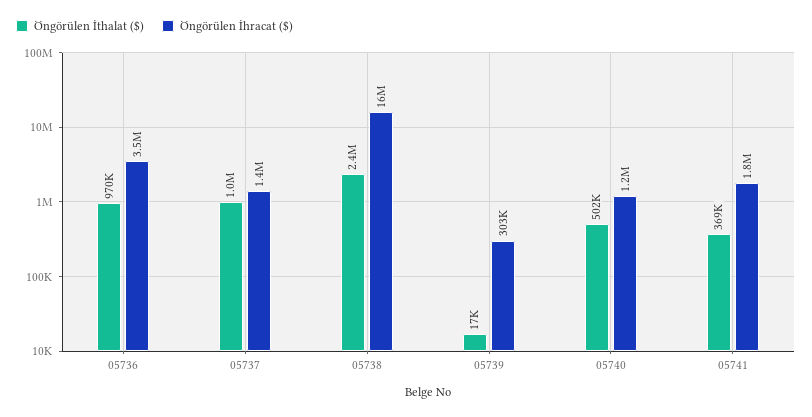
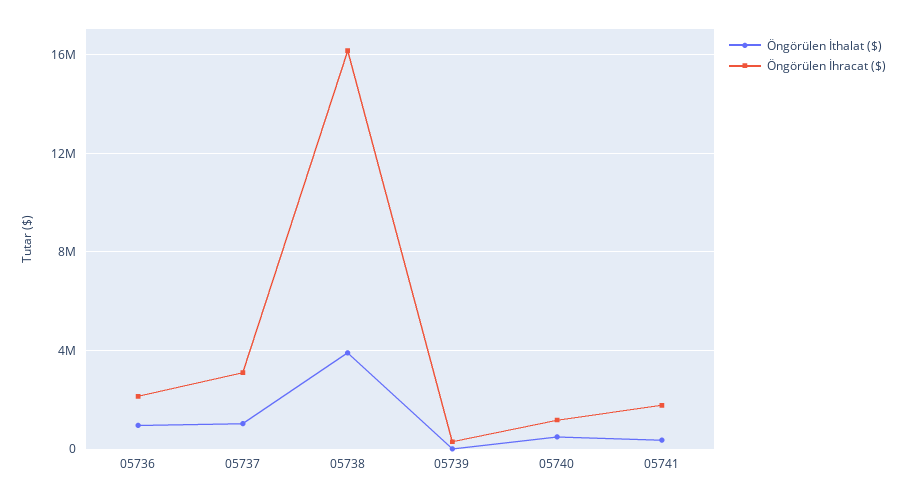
Öngörülen İhracat ($), 05736: 3500000 -> 2000000
Öngörülen İhracat ($), 05737: 1400000 -> 3000000
Öngörülen İthalat ($), 05738: 2400000 -> 4000000

